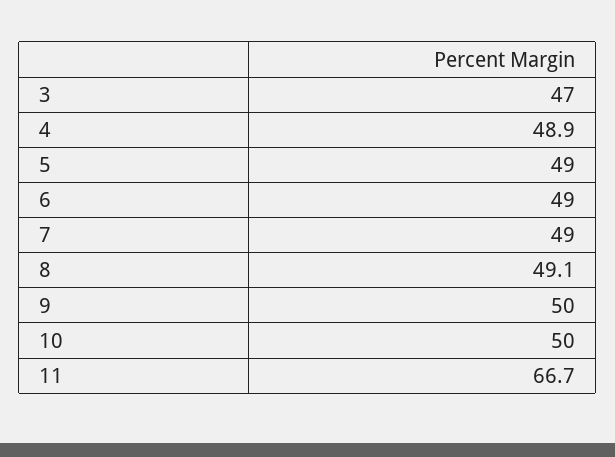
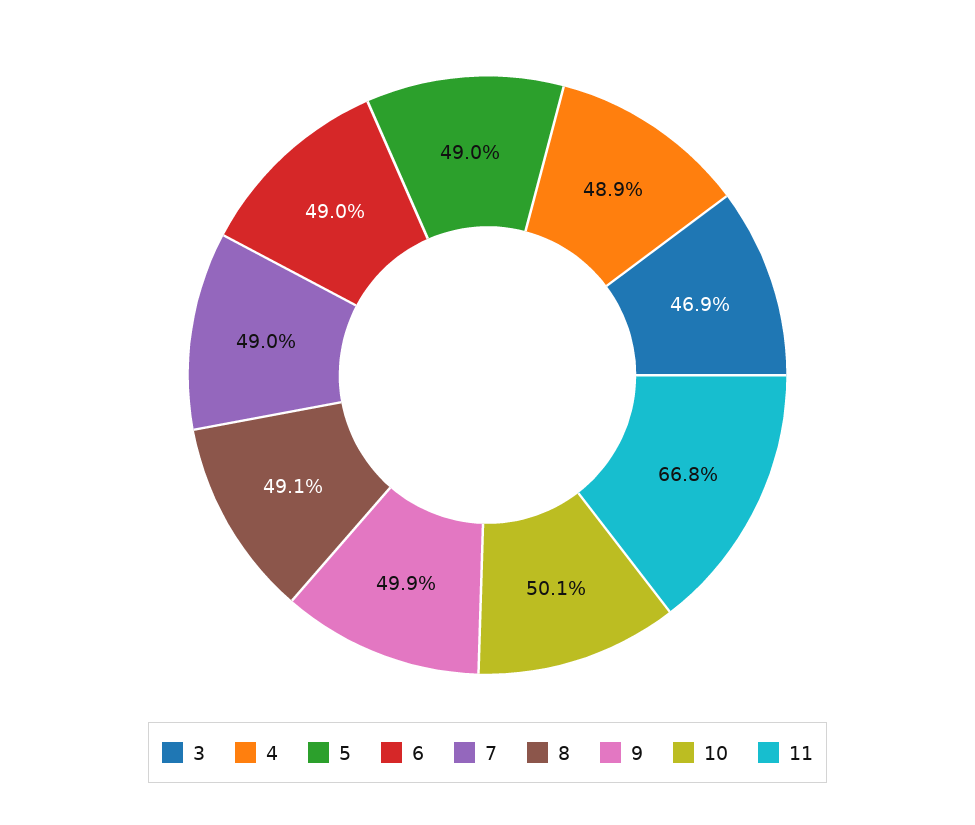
3: 47 -> 46.9
9: 50 -> 49.9
10: 50 -> 50.1
11: 66.7 -> 66.8

